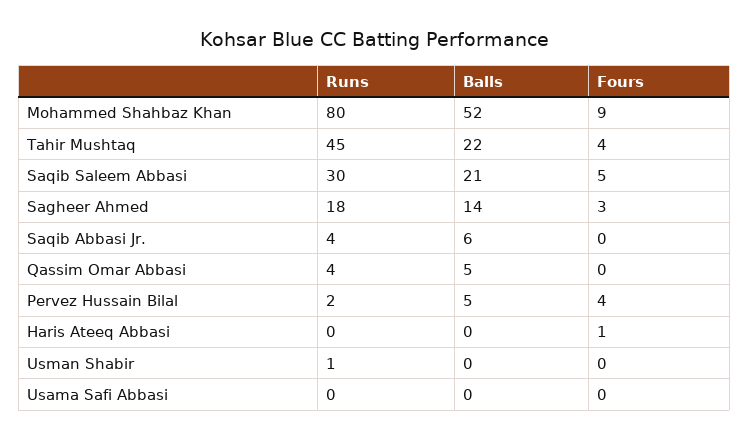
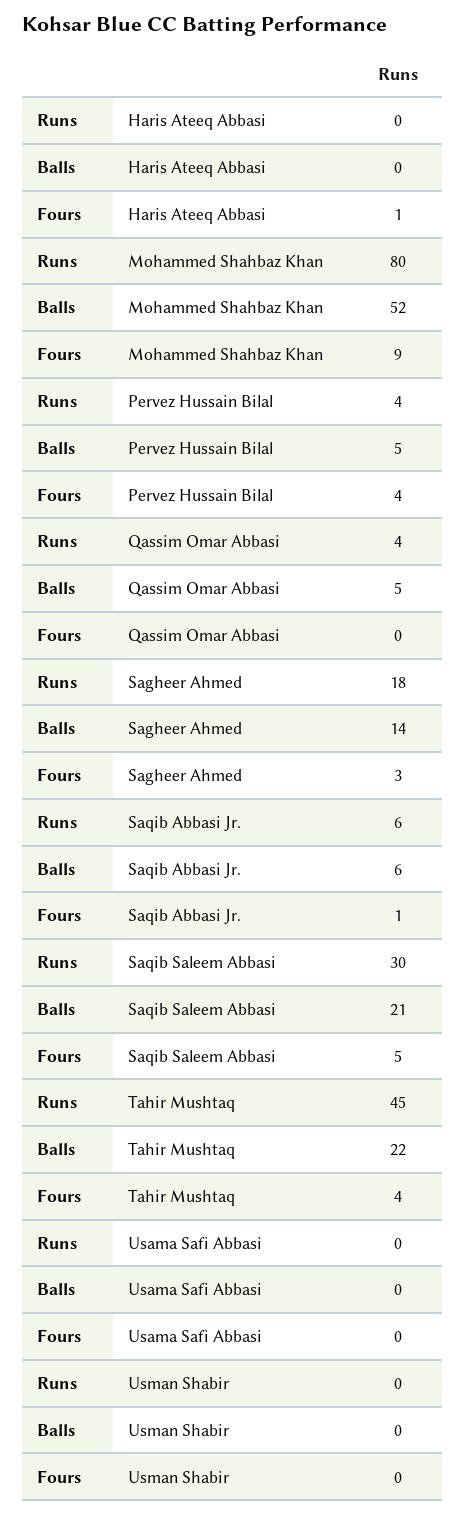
Runs, Saqib Abbasi Jr.: 4 -> 6
Fours, Saqib Abbasi Jr.: 0 -> 1
Runs, Pervez Hussain Bilal: 2 -> 4
Runs, Usman Shabir: 1 -> 0

